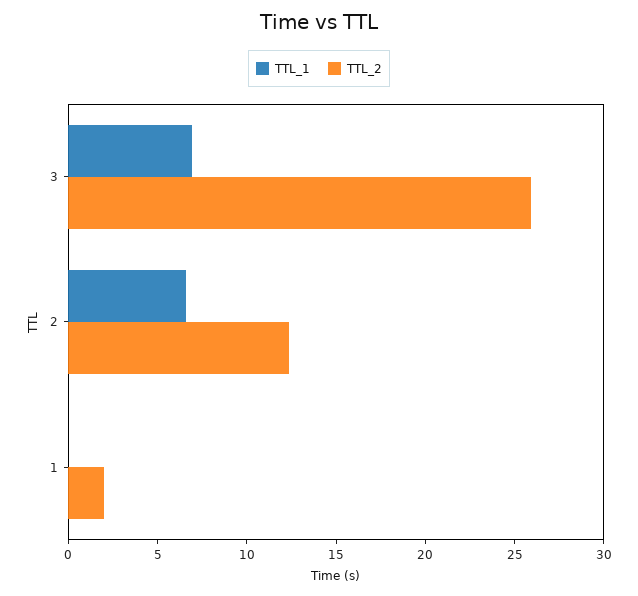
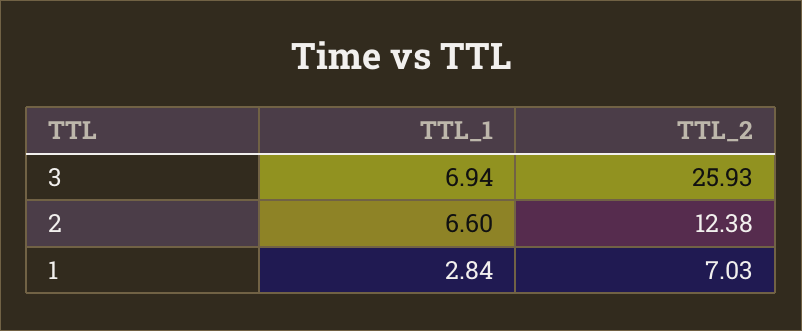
TTL_1, 1: 0 -> 2.84
TTL_2, 1: 2 -> 7.03

